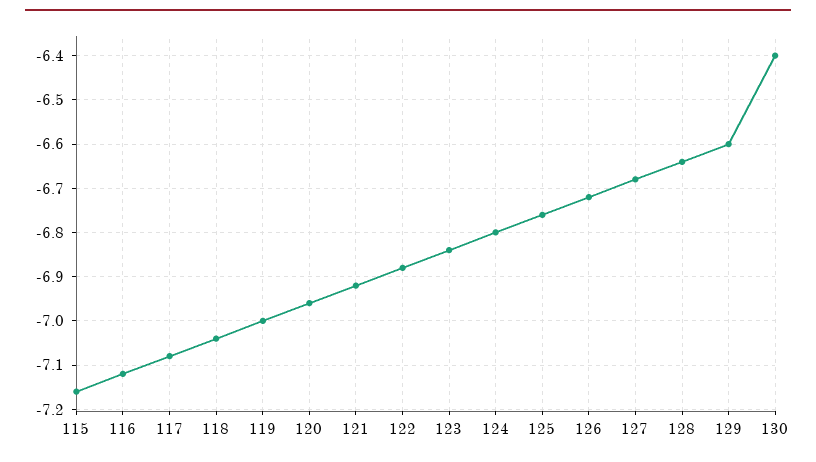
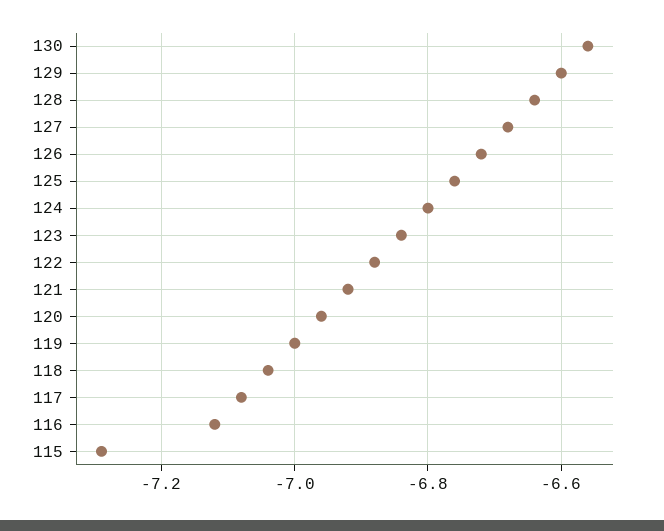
115: -7.15 -> -7.3
130: -6.4 -> -6.55

